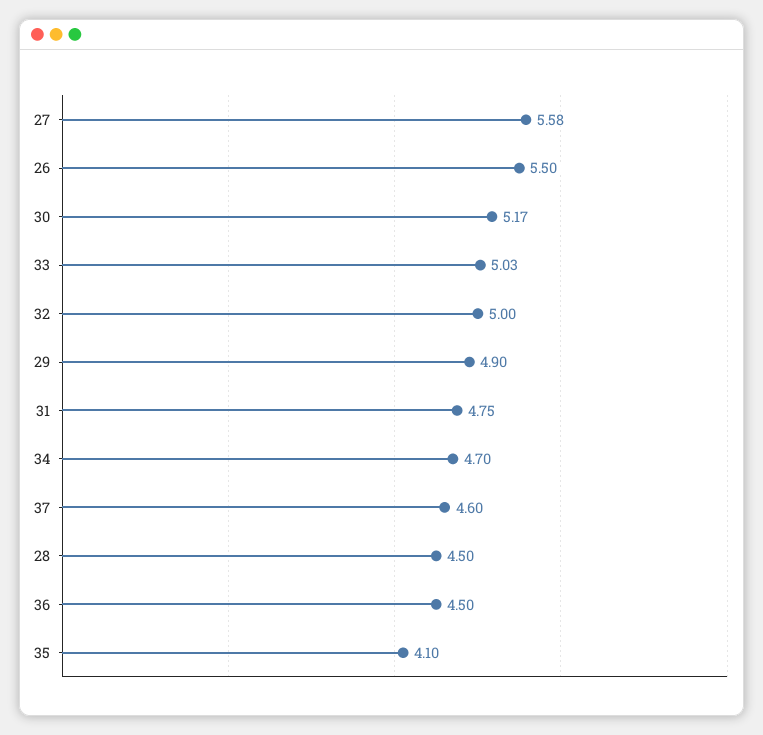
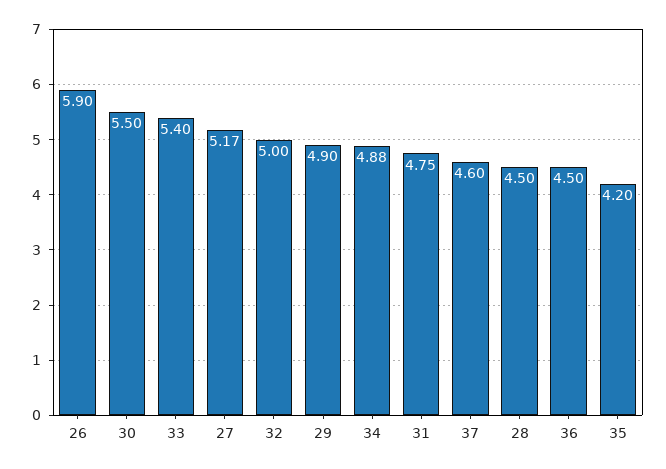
27: 5.58 -> 5.17
26: 5.5 -> 5.9
30: 5.17 -> 5.5
33: 5.03 -> 5.4
34: 4.7 -> 4.88
35: 4.1 -> 4.2

